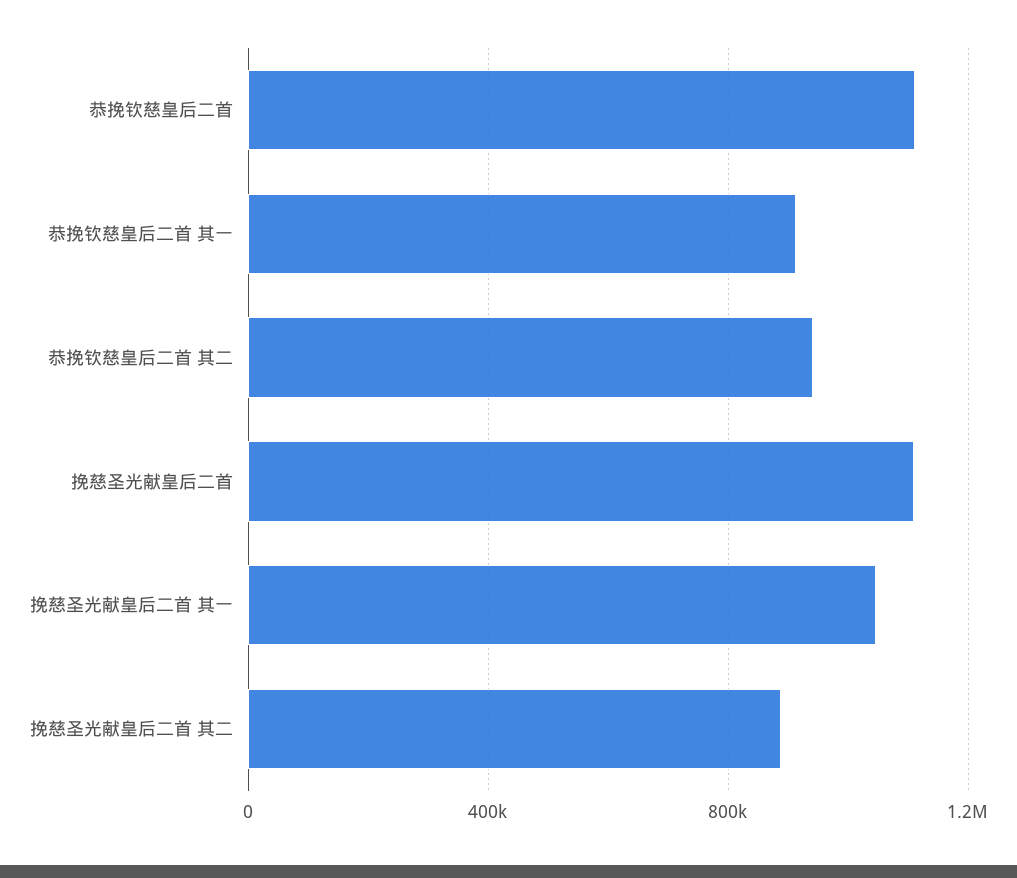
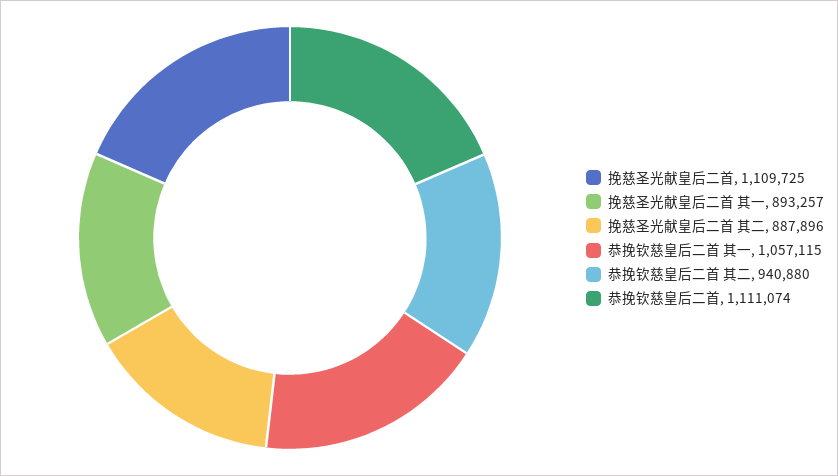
恭挽钦慈皇后二首 其一: 900000 -> 1057115
挽慈圣光献皇后二首 其一: 1050000 -> 893257

